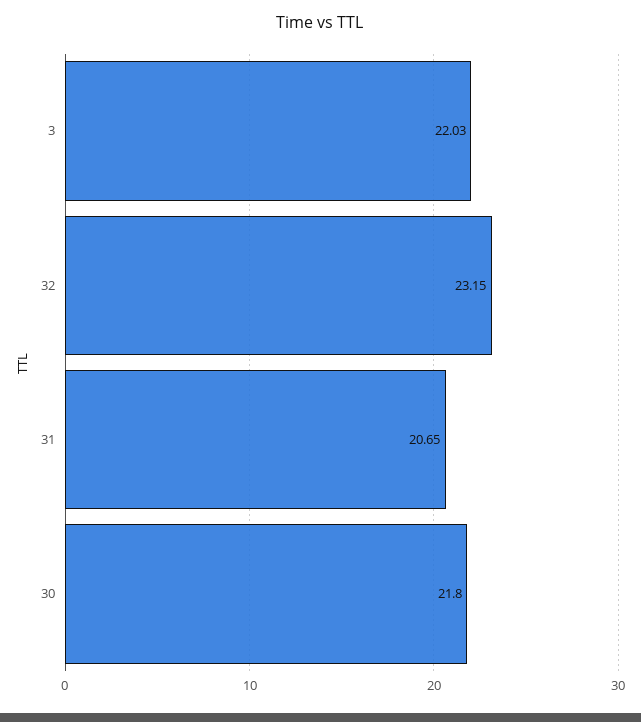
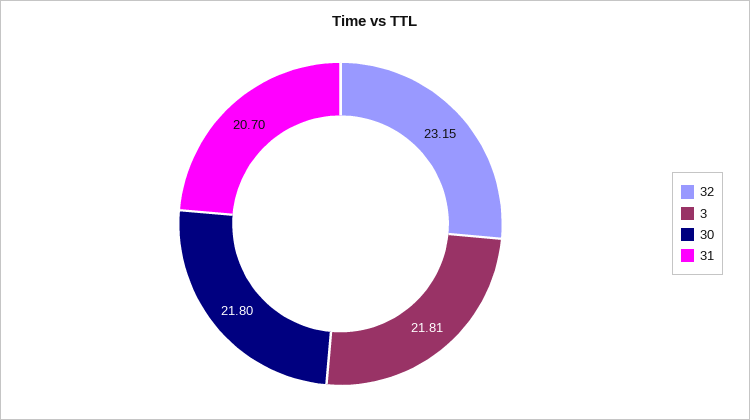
3: 22.03 -> 21.81
31: 20.65 -> 20.7

